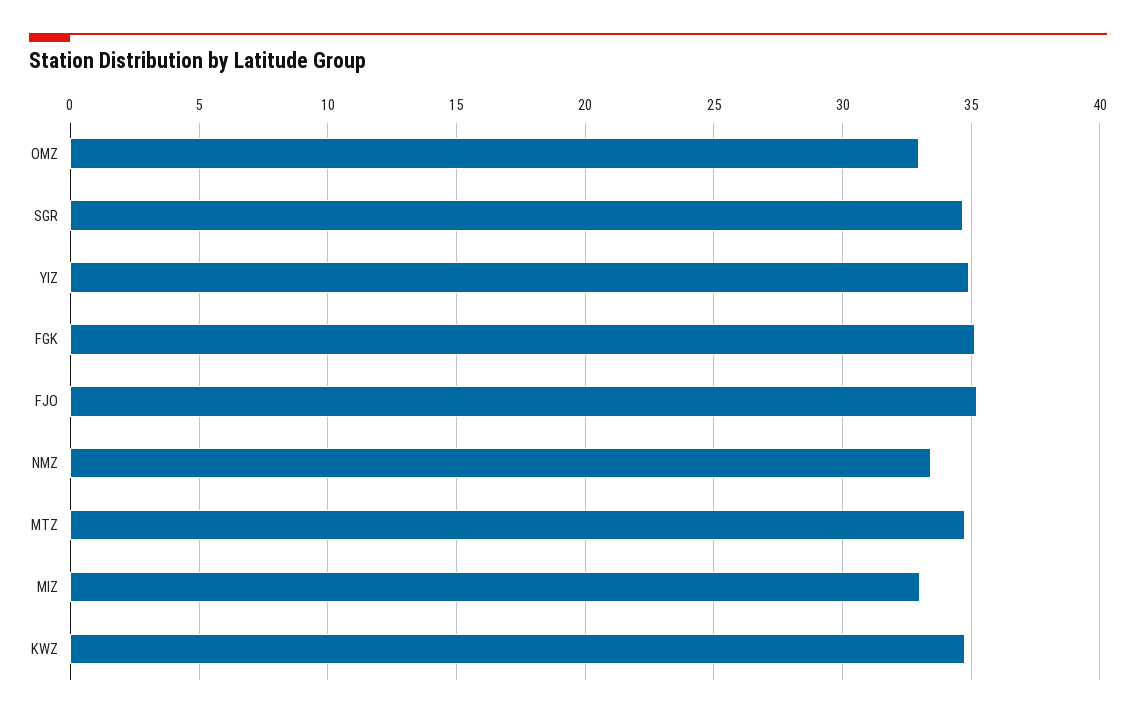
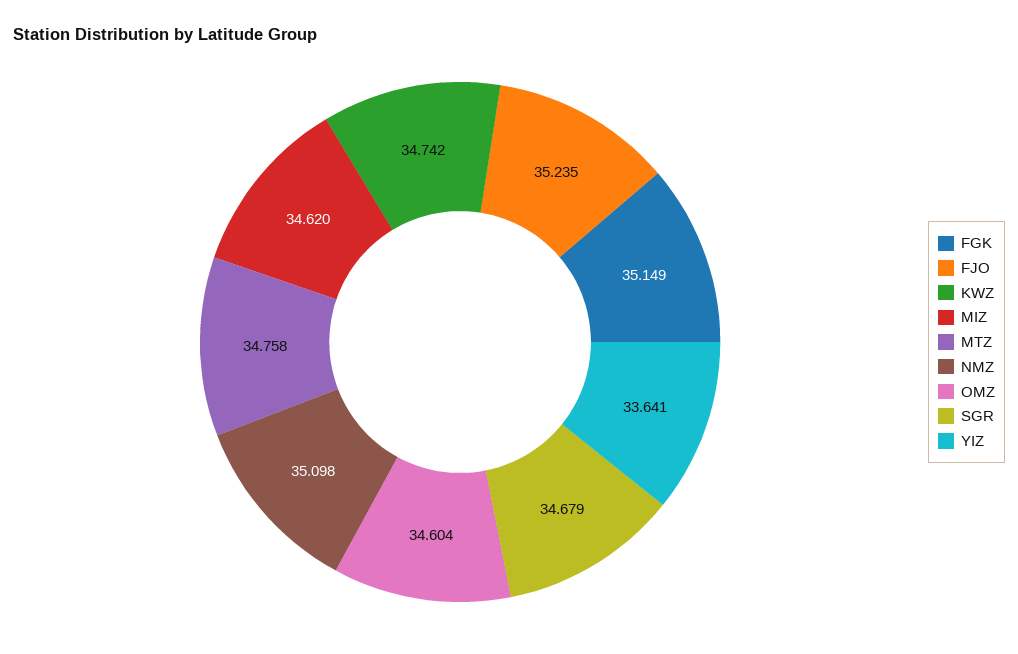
OMZ: 33 -> 34.604
YIZ: 35 -> 33.641
NMZ: 33.5 -> 35.098
MIZ: 33 -> 34.62

